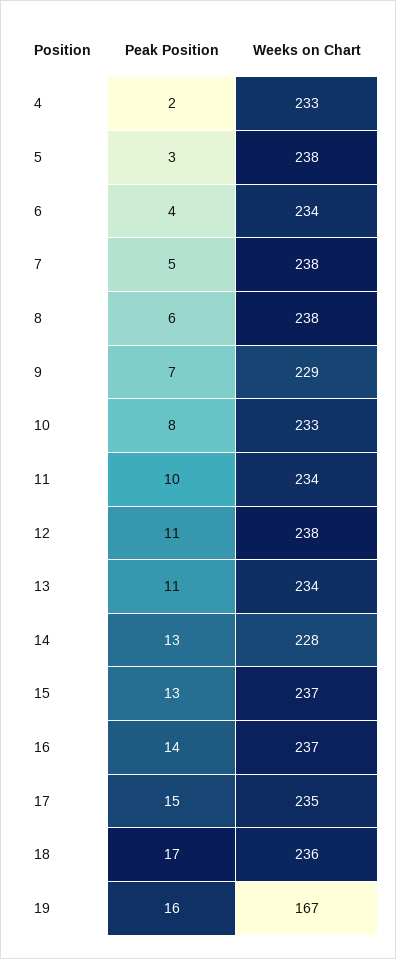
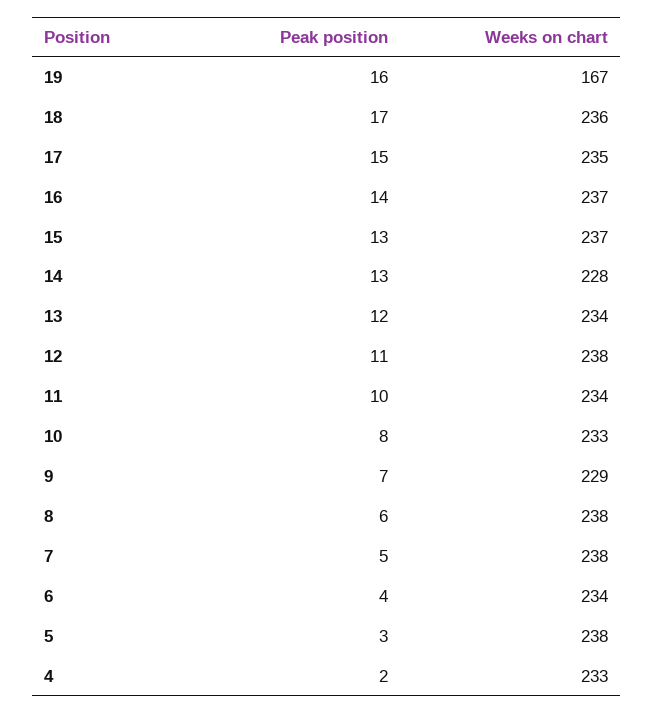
Peak Position, 13: 11 -> 12

